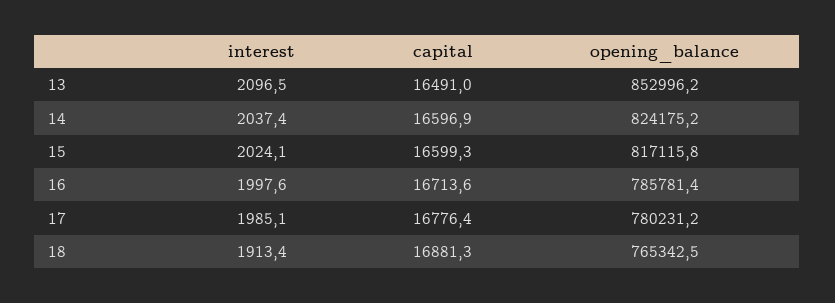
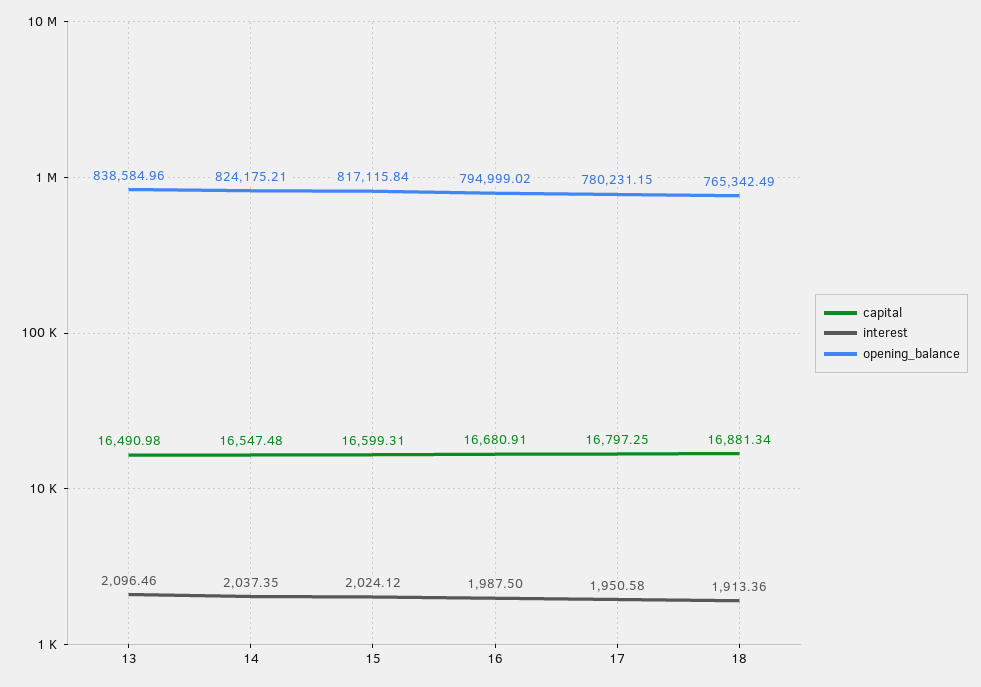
opening_balance, 13: 852996.2 -> 838584.96
capital, 14: 16596.9 -> 16547.48
interest, 16: 1997.6 -> 1987.5
capital, 16: 16713.6 -> 16680.91
opening_balance, 16: 785781.4 -> 794999.02
interest, 17: 1985.1 -> 1950.58
capital, 17: 16776.4 -> 16797.25

